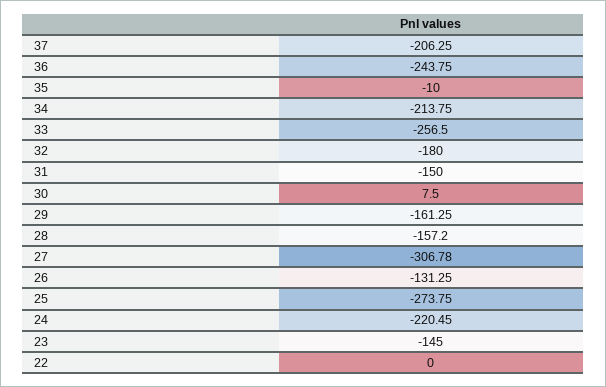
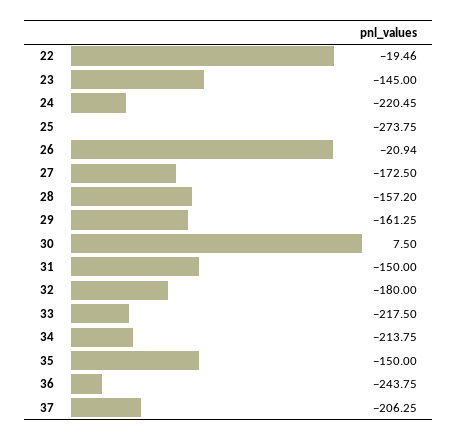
35: -10 -> -150
33: -256.5 -> -217.5
27: -306.78 -> -172.5
26: -131.25 -> -20.94
22: 0 -> -19.46

